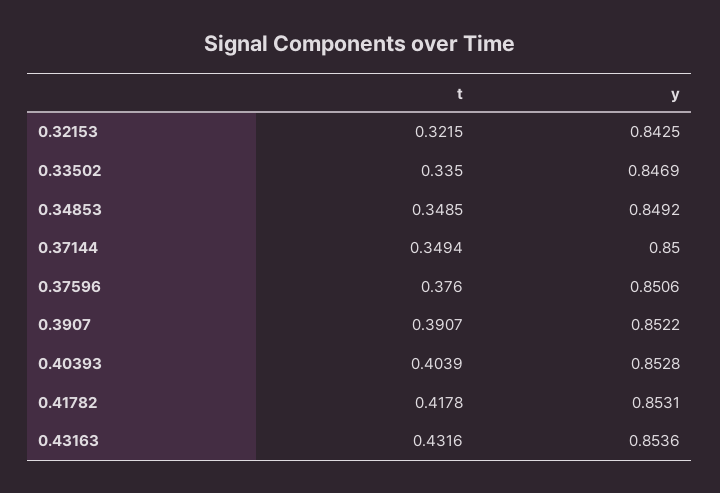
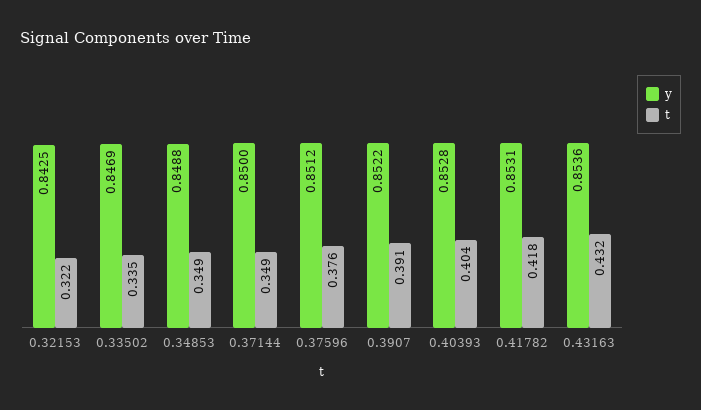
y, 0.34853: 0.8492 -> 0.8488
y, 0.37596: 0.8506 -> 0.8512

